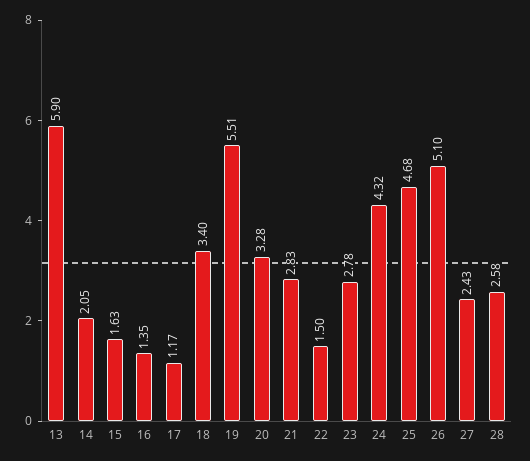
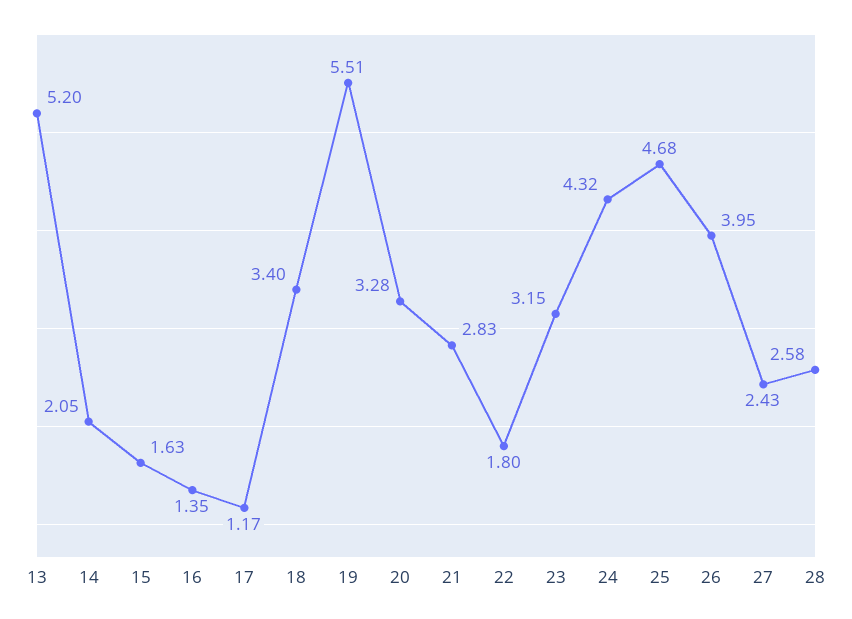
13: 5.9 -> 5.2
22: 1.5 -> 1.8
23: 2.78 -> 3.15
26: 5.1 -> 3.95

